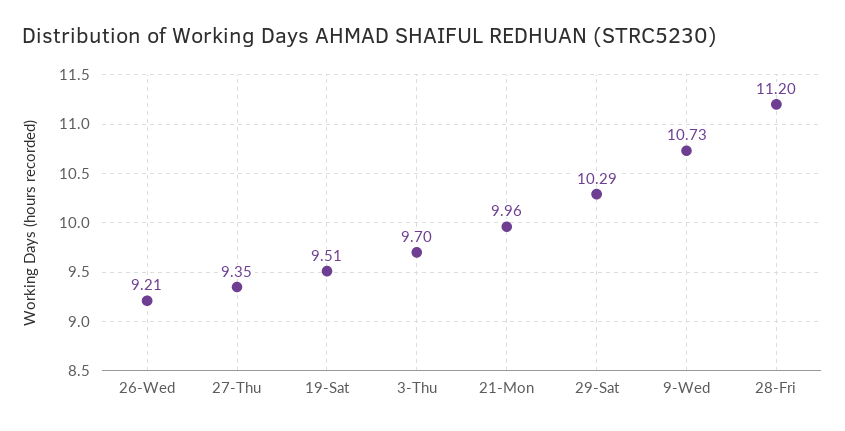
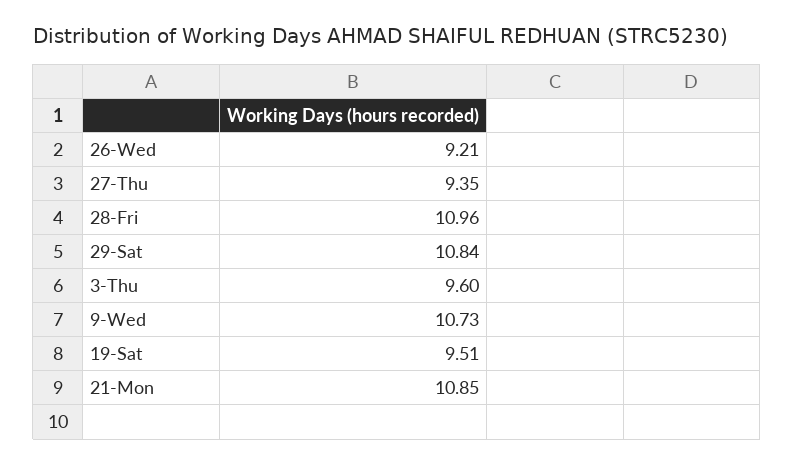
3-Thu: 9.7 -> 9.6
21-Mon: 9.96 -> 10.85
29-Sat: 10.29 -> 10.84
28-Fri: 11.2 -> 10.96

